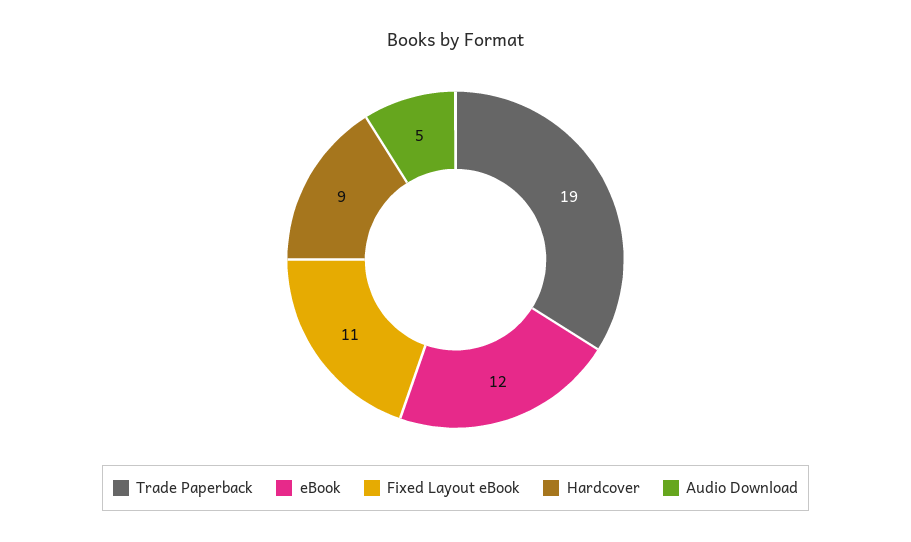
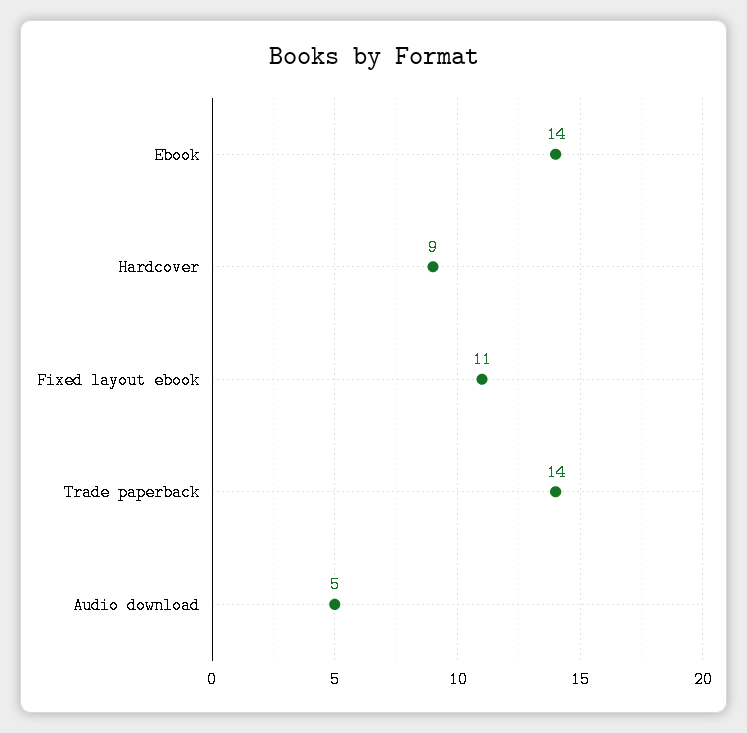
Trade Paperback: 19 -> 14
eBook: 12 -> 14

